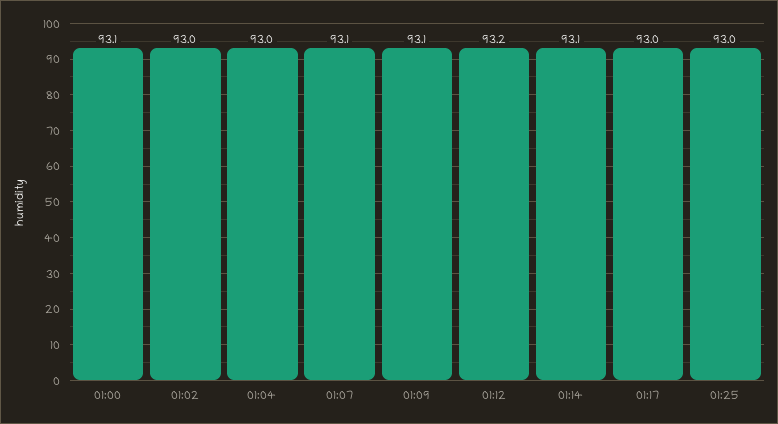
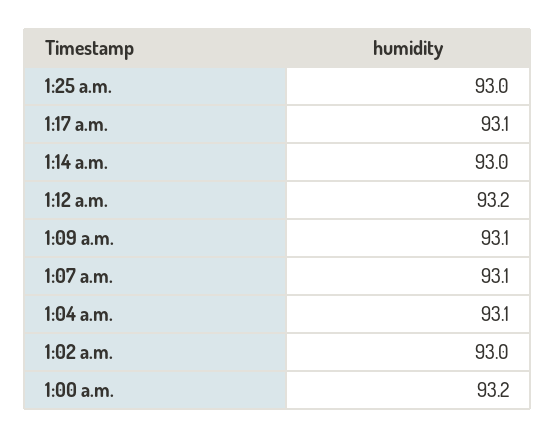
01:00: 93.1 -> 93.2
01:04: 93 -> 93.1
01:14: 93.1 -> 93
01:17: 93 -> 93.1

